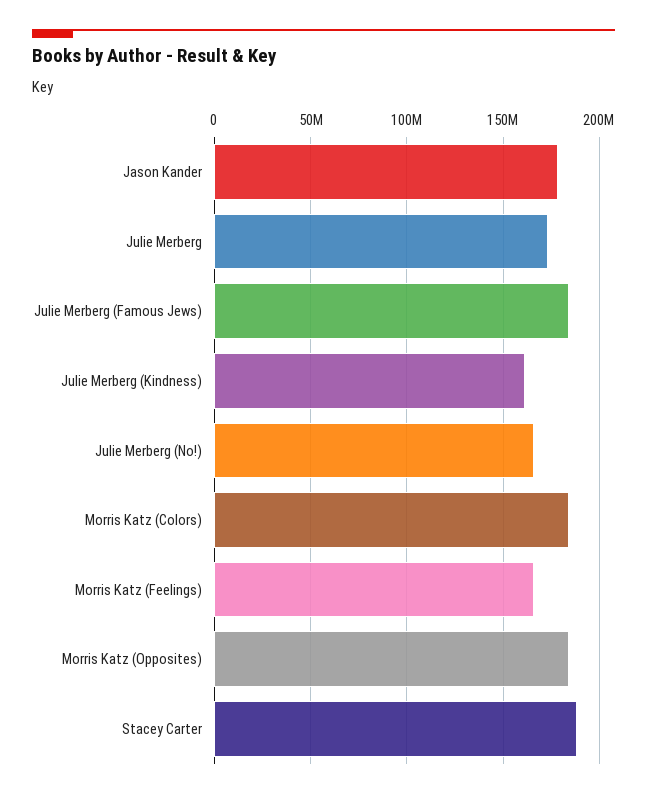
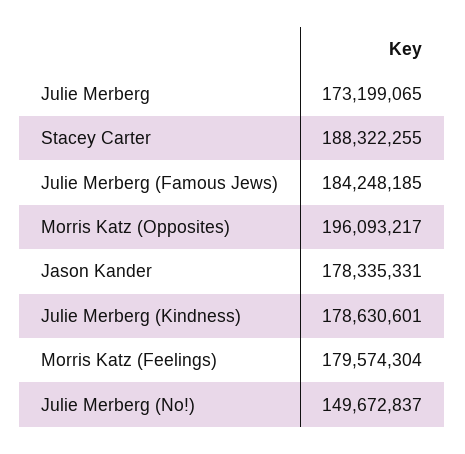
Julie Merberg (Kindness): 160000000 -> 178630601
Julie Merberg (No!): 165000000 -> 149672837
Morris Katz (Colors): 185000000 -> none
Morris Katz (Feelings): 165000000 -> 179574304
Morris Katz (Opposites): 185000000 -> 196093217

